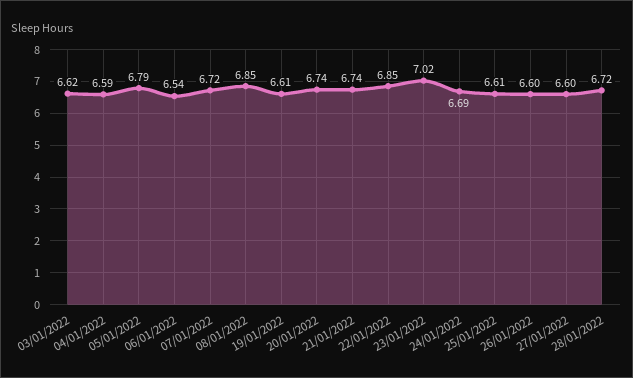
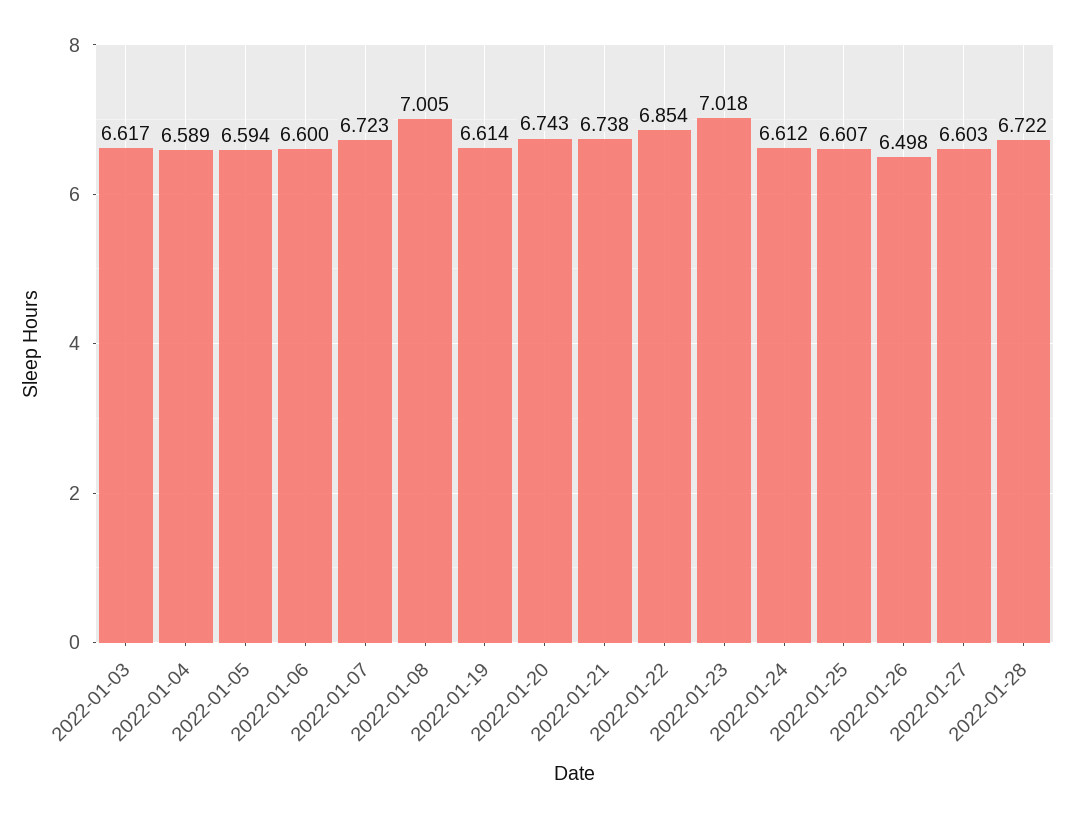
05/01/2022: 6.79 -> 6.594
06/01/2022: 6.54 -> 6.6
08/01/2022: 6.85 -> 7.005
24/01/2022: 6.69 -> 6.612
26/01/2022: 6.6 -> 6.498

